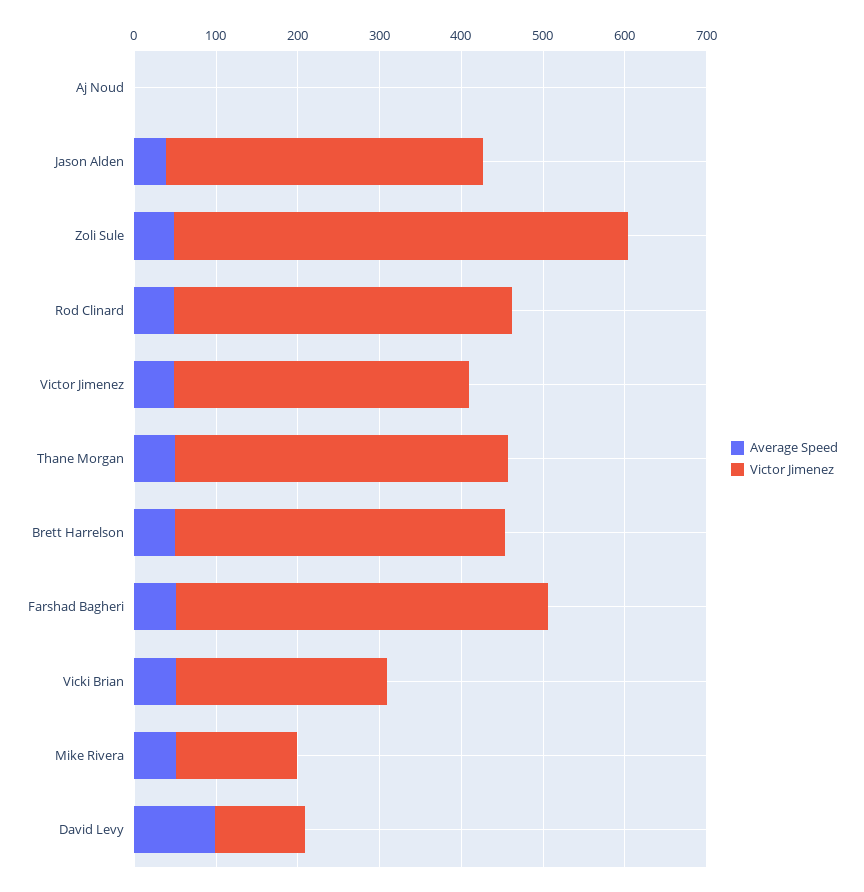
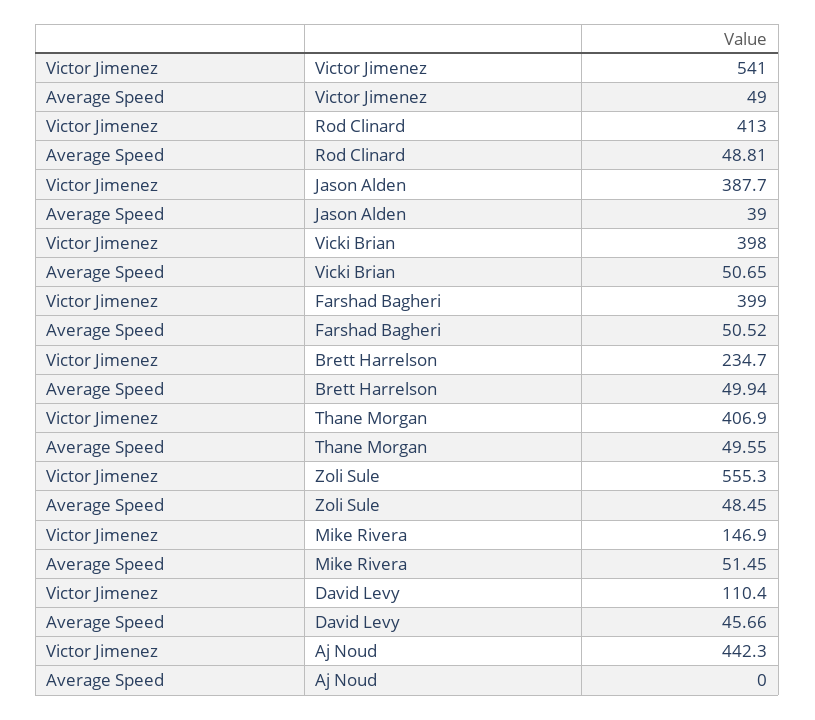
Victor Jimenez, Aj Noud: 0 -> 442.3
Victor Jimenez, Victor Jimenez: 360 -> 541
Victor Jimenez, Brett Harrelson: 400 -> 234.7
Victor Jimenez, Farshad Bagheri: 460 -> 399
Victor Jimenez, Vicki Brian: 260 -> 398
Average Speed, David Levy: 100 -> 45.66

